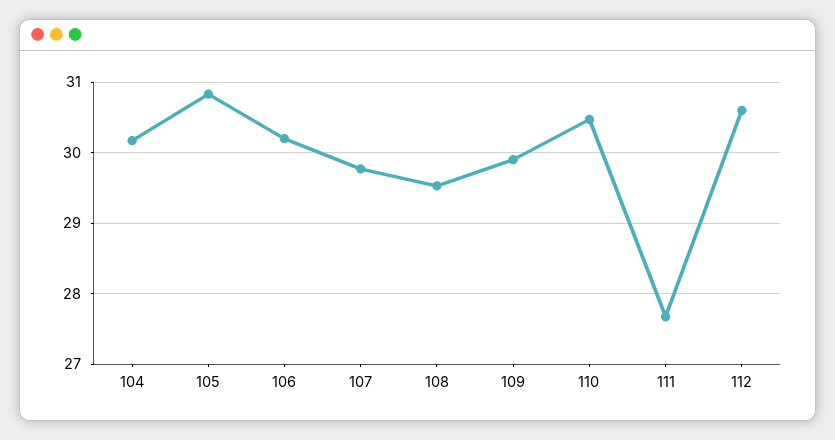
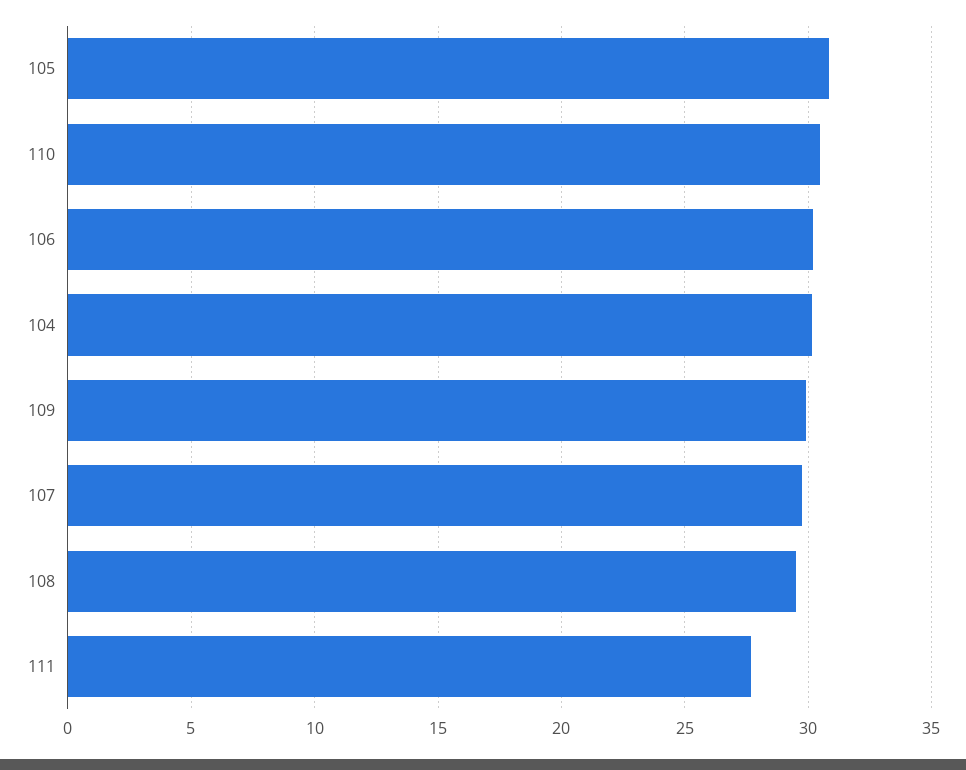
112: 30.6 -> none

